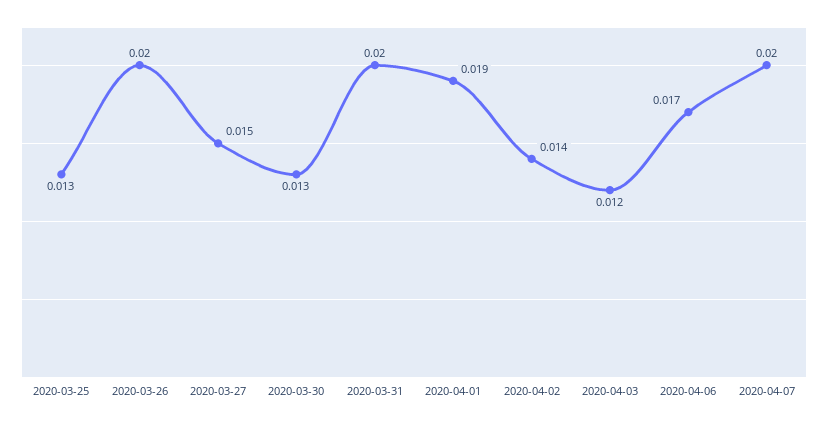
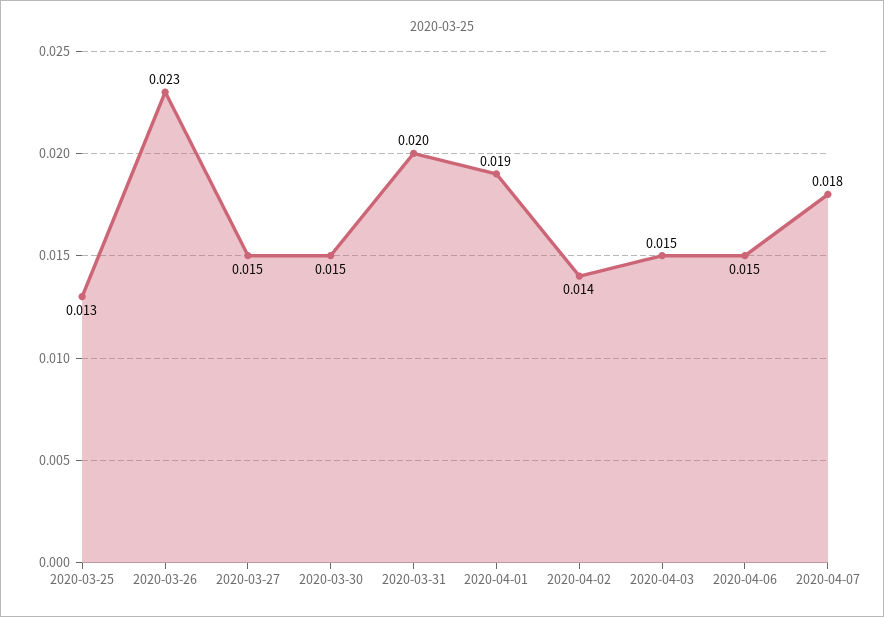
2020-03-26: 0.02 -> 0.023
2020-03-30: 0.013 -> 0.015
2020-04-03: 0.012 -> 0.015
2020-04-06: 0.017 -> 0.015
2020-04-07: 0.02 -> 0.018

